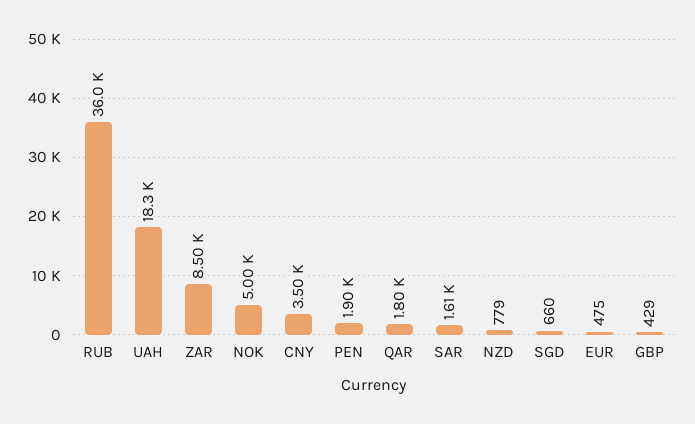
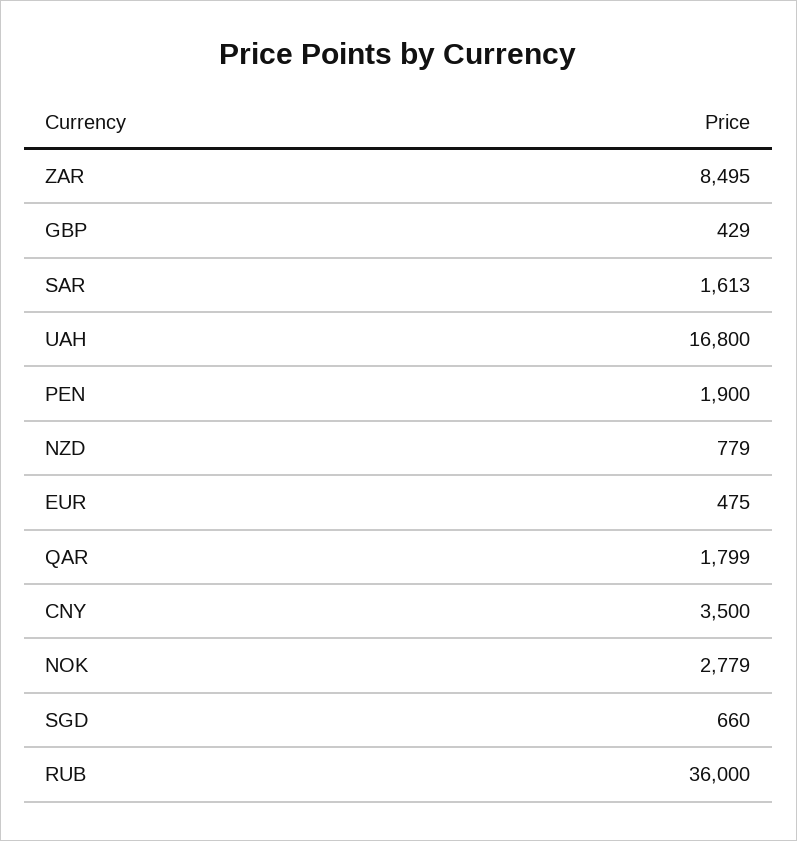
UAH: 18300 -> 16800
NOK: 5000 -> 2779

